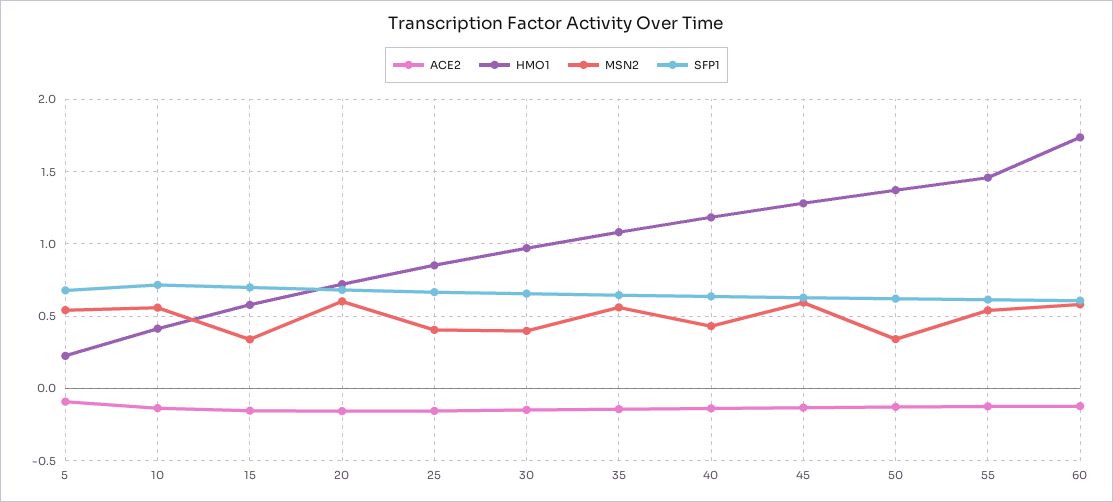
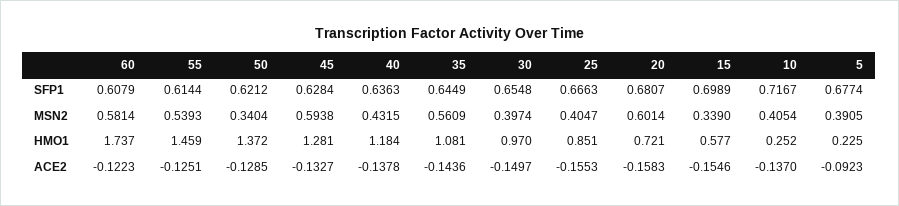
MSN2, 5: 0.55 -> 0.3905
HMO1, 10: 0.4 -> 0.252
MSN2, 10: 0.55 -> 0.4054

